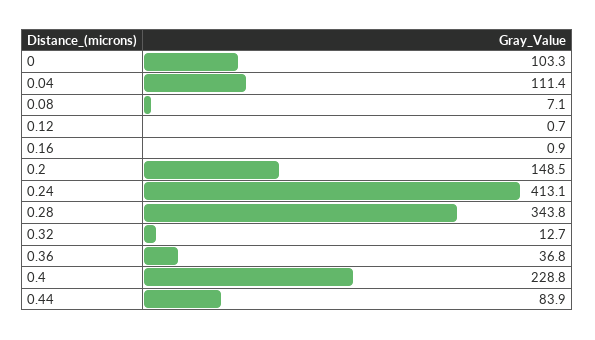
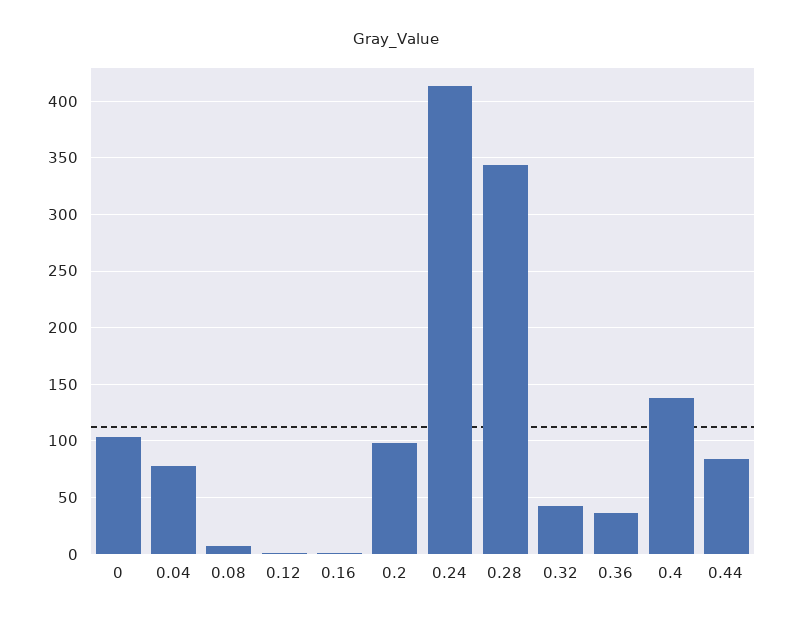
0.04: 111.4 -> 80
0.2: 148.5 -> 100
0.32: 12.7 -> 40
0.4: 228.8 -> 140

